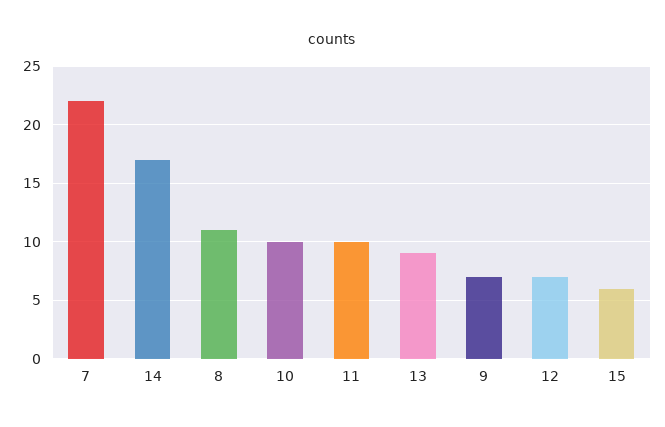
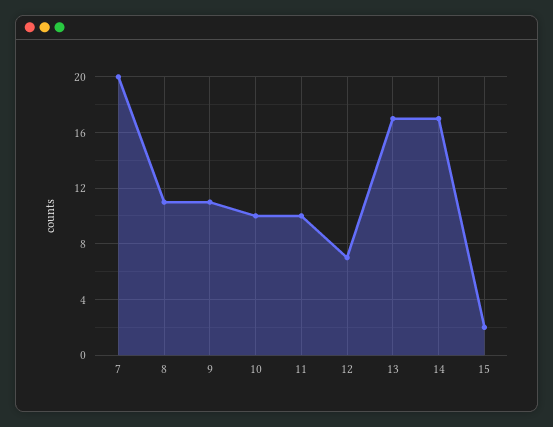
7: 22 -> 20
13: 9 -> 17
9: 7 -> 11
15: 6 -> 2

